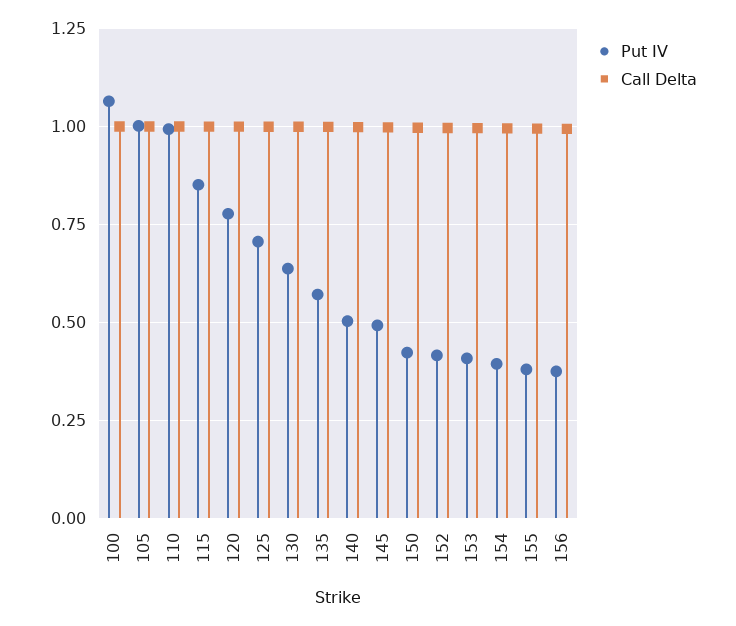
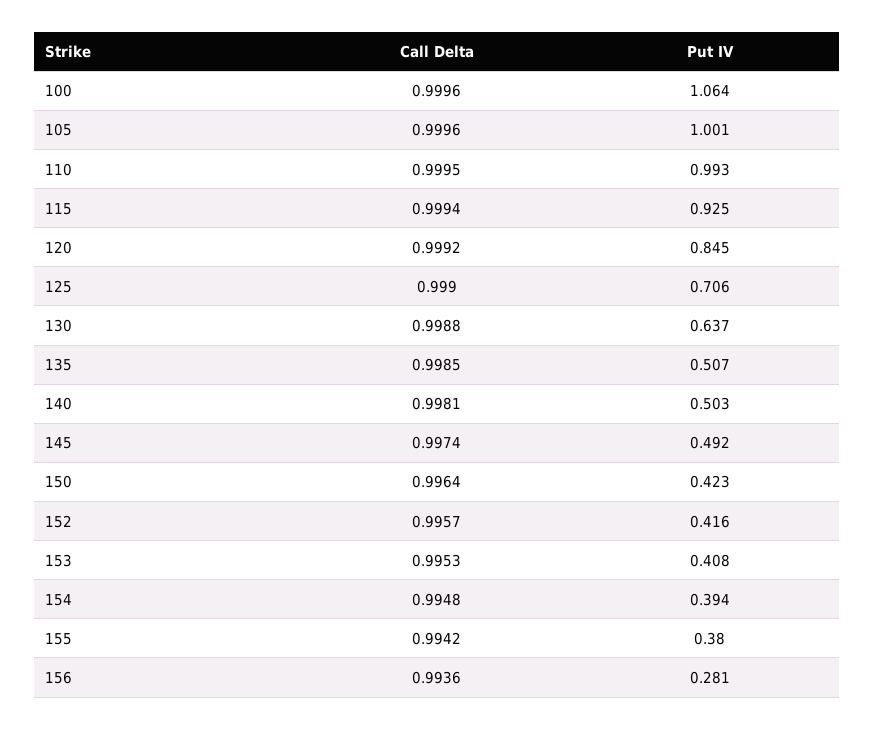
Put IV, 115: 0.85 -> 0.925
Put IV, 120: 0.775 -> 0.845
Put IV, 135: 0.575 -> 0.507
Put IV, 156: 0.375 -> 0.281

